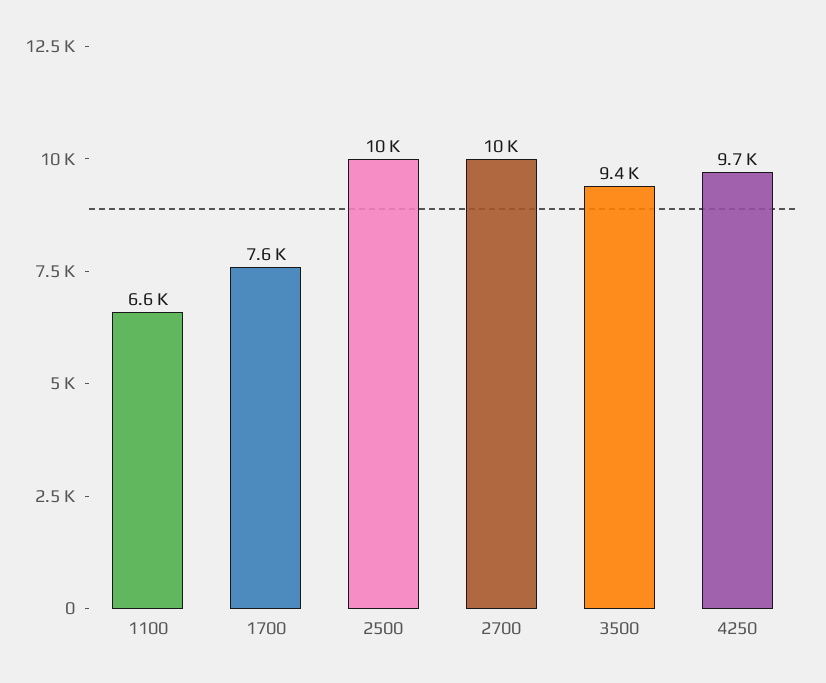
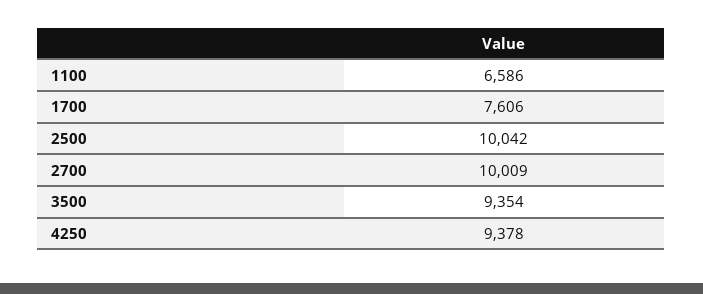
4250: 9700 -> 9378

